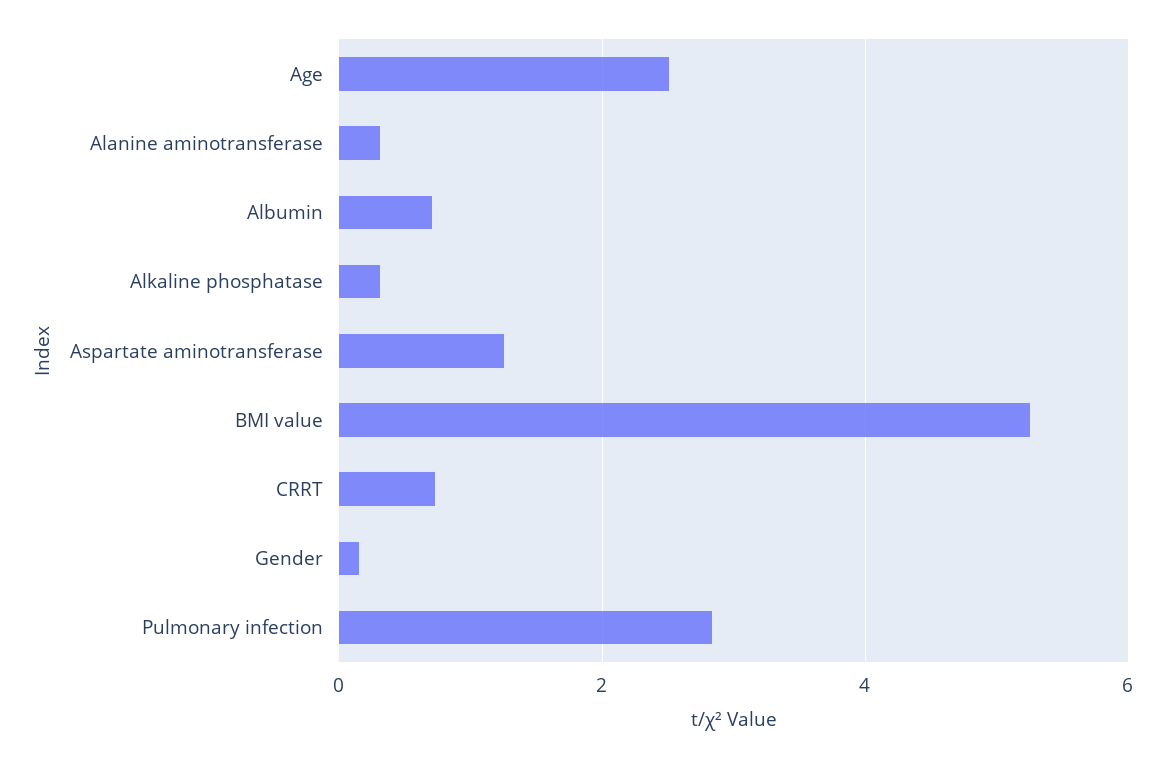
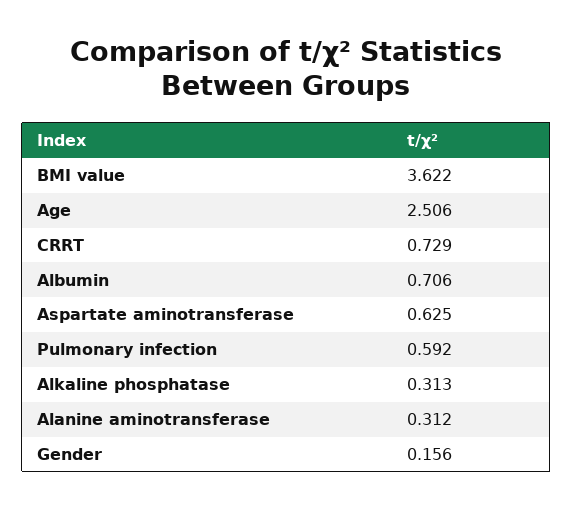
Aspartate aminotransferase: 1.2 -> 0.625
BMI value: 5.2 -> 3.622
Pulmonary infection: 2.8 -> 0.592

